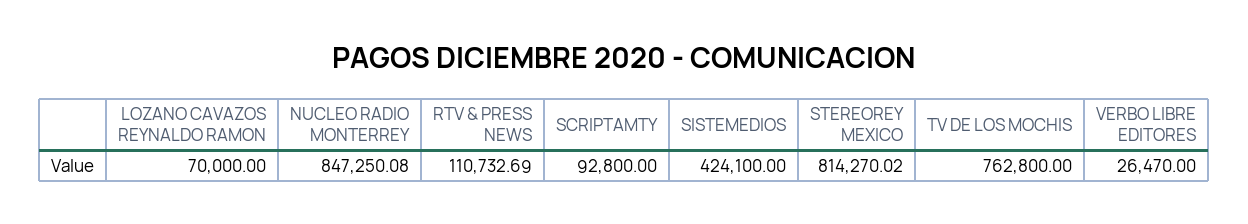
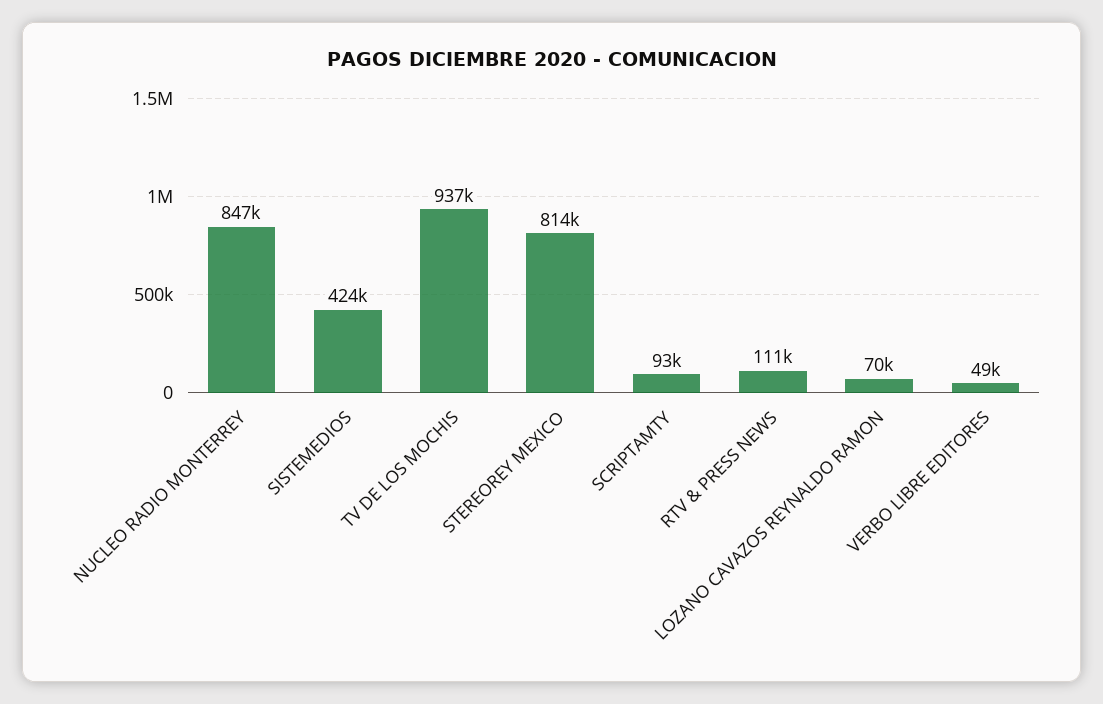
TV DE LOS MOCHIS: 762800 -> 937000
VERBO LIBRE EDITORES: 26470 -> 49000

